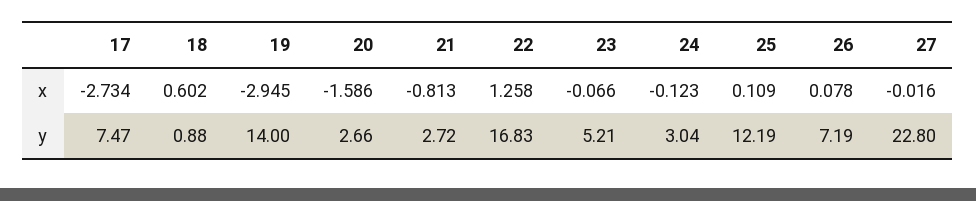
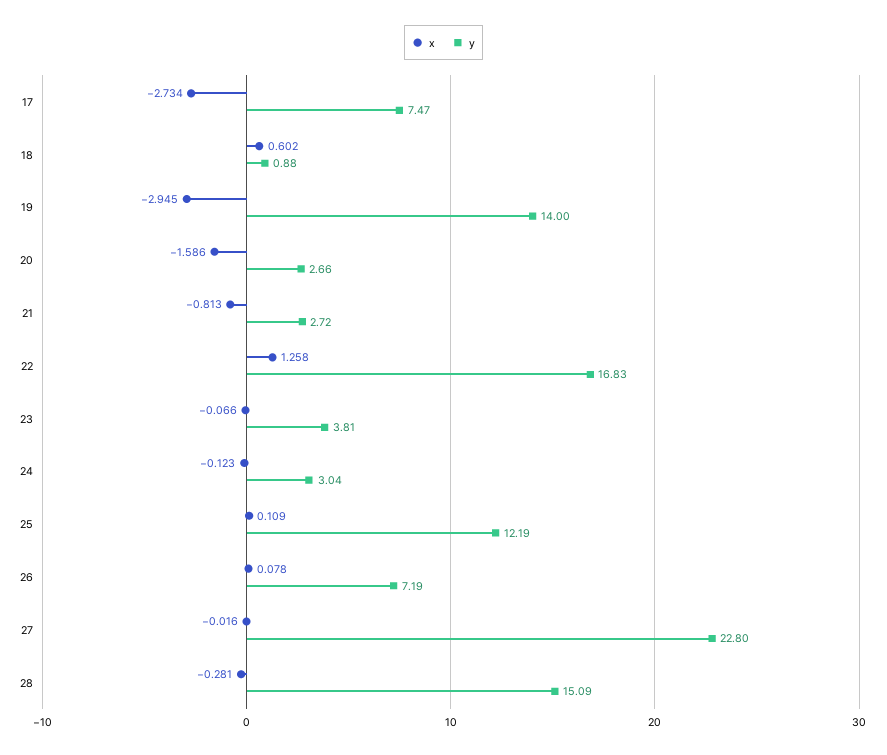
y, 23: 5.21 -> 3.81
x, 28: none -> -0.281
y, 28: none -> 15.09

